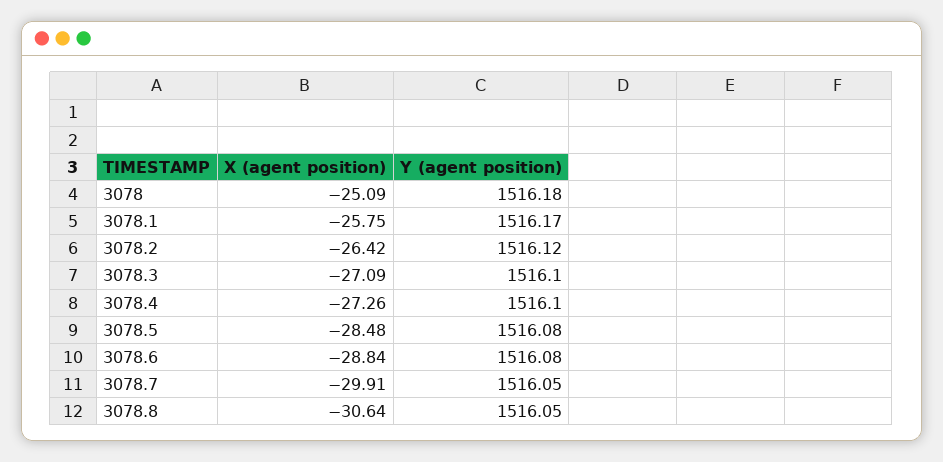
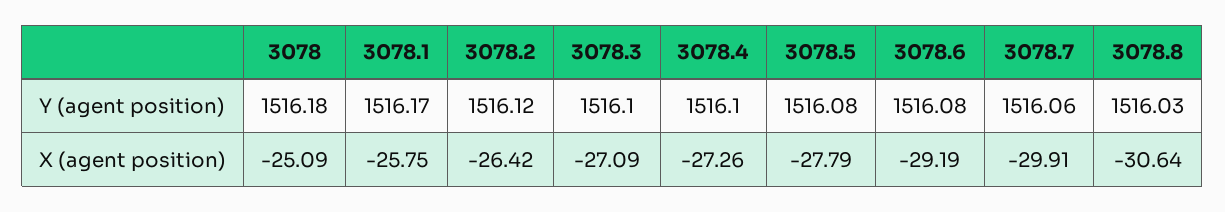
X (agent position), 3078.5: -28.48 -> -27.79
X (agent position), 3078.6: -28.84 -> -29.19
Y (agent position), 3078.7: 1516.05 -> 1516.06
Y (agent position), 3078.8: 1516.05 -> 1516.03

